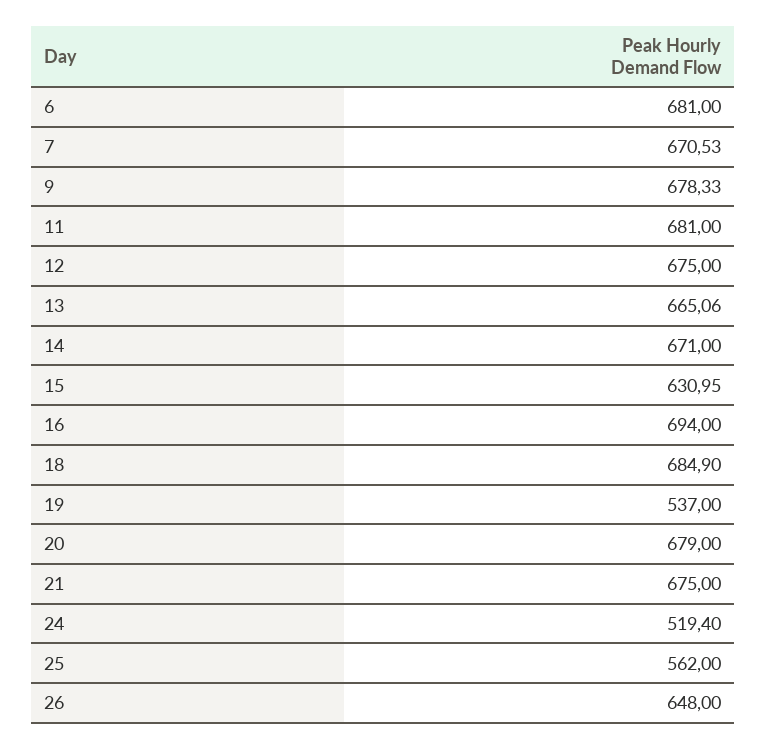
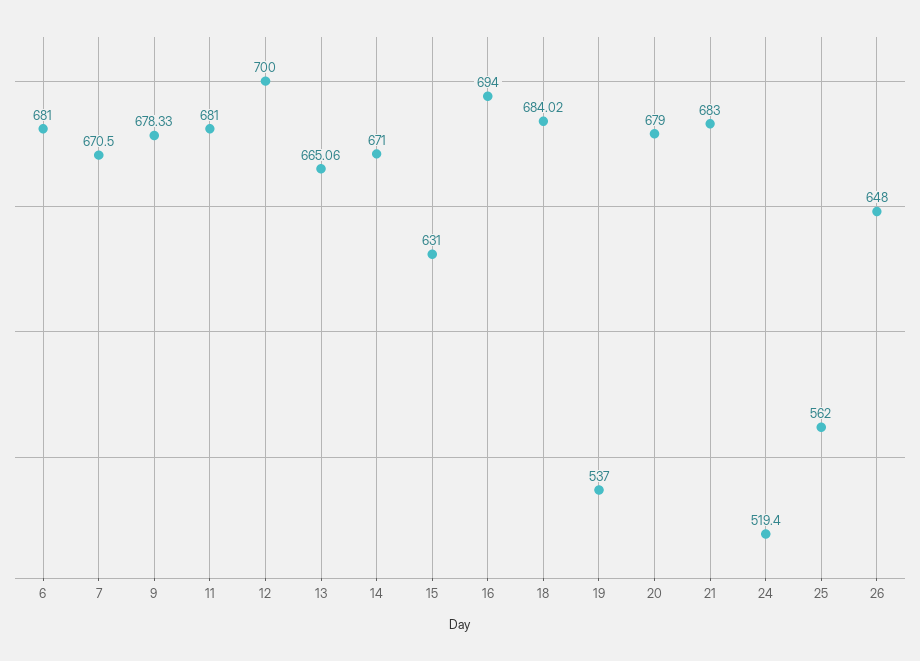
7: 670.53 -> 670.5
12: 675 -> 700
15: 630.95 -> 631
18: 684.9 -> 684.02
21: 675 -> 683

